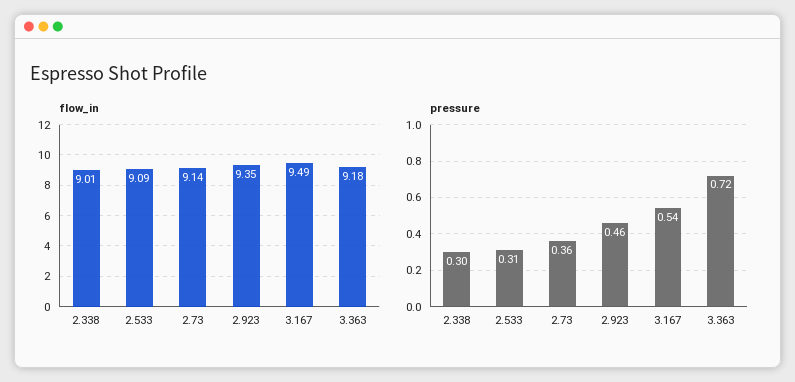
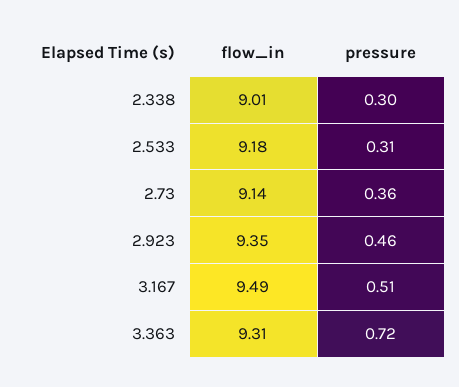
flow_in, 2.533: 9.09 -> 9.18
flow_in, 3.363: 9.18 -> 9.31
pressure, 3.167: 0.54 -> 0.51

